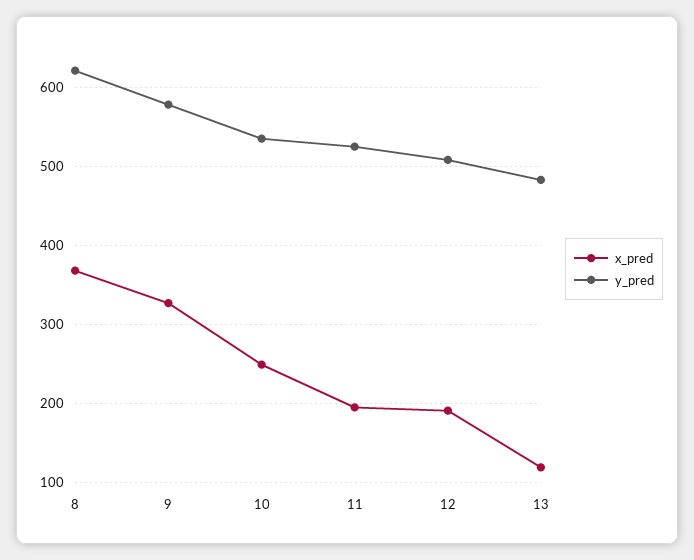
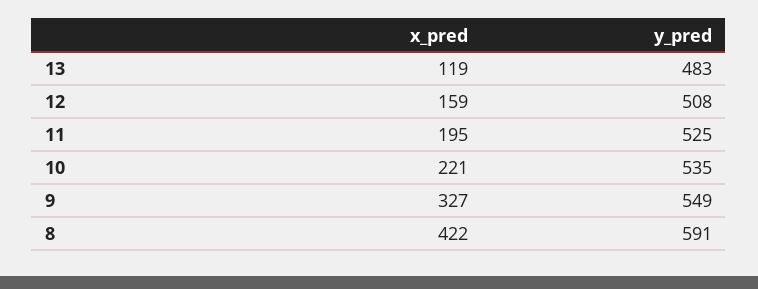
x_pred, 8: 370 -> 422
y_pred, 8: 620 -> 591
y_pred, 9: 580 -> 549
x_pred, 10: 250 -> 221
x_pred, 12: 190 -> 159

